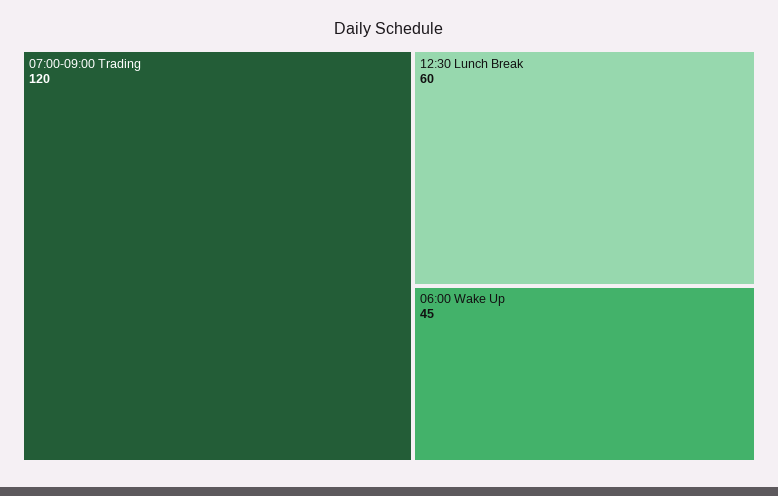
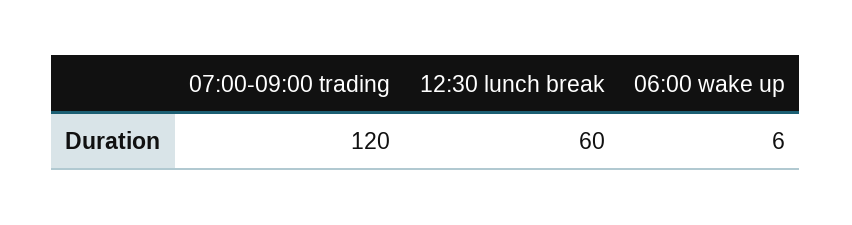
06:00 Wake Up: 45 -> 6

